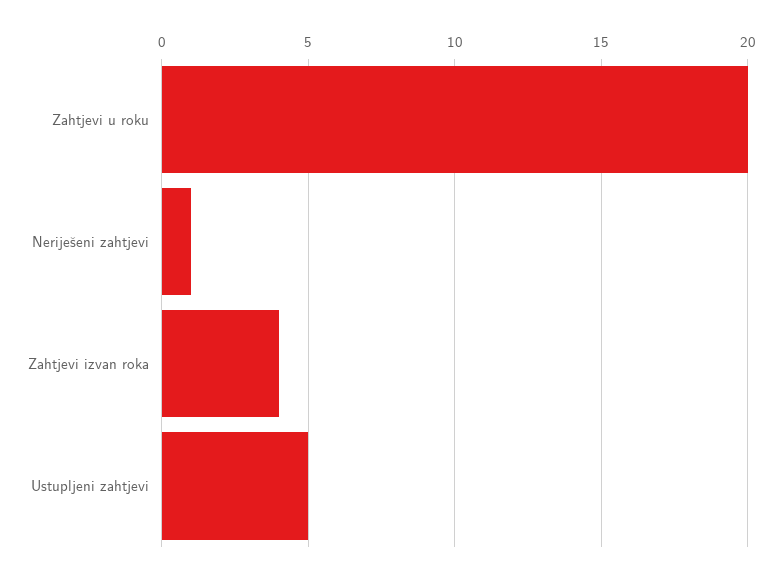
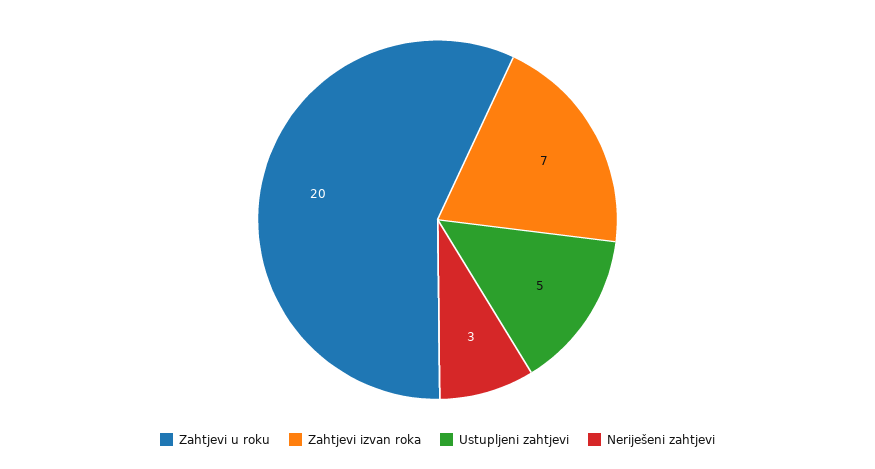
Neriješeni zahtjevi: 1 -> 3
Zahtjevi izvan roka: 4 -> 7

